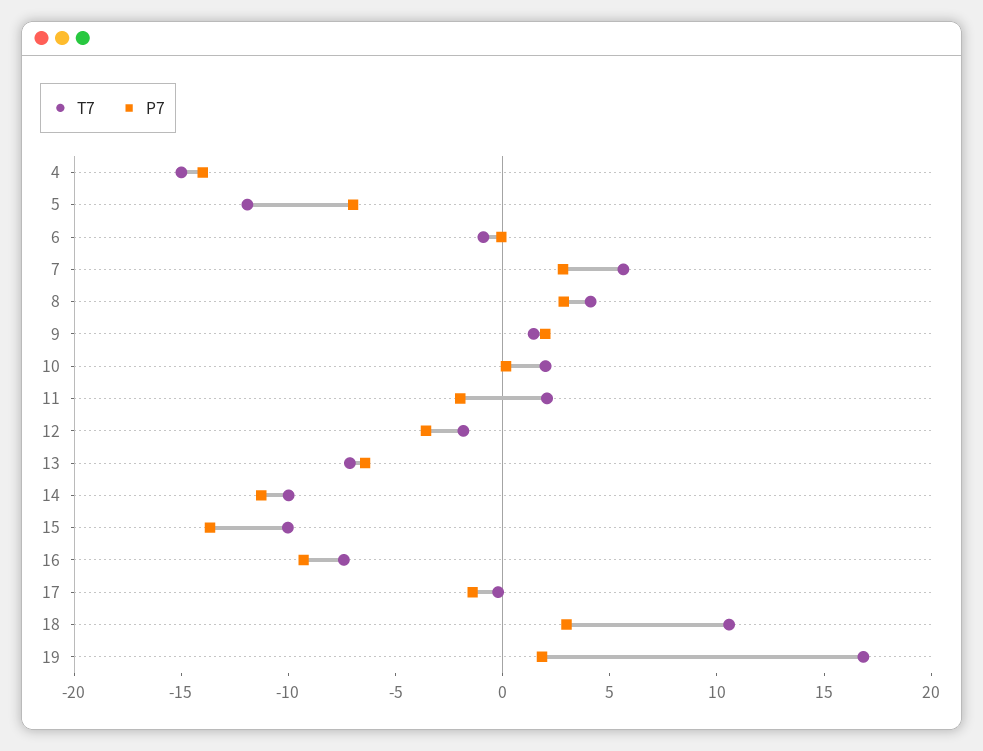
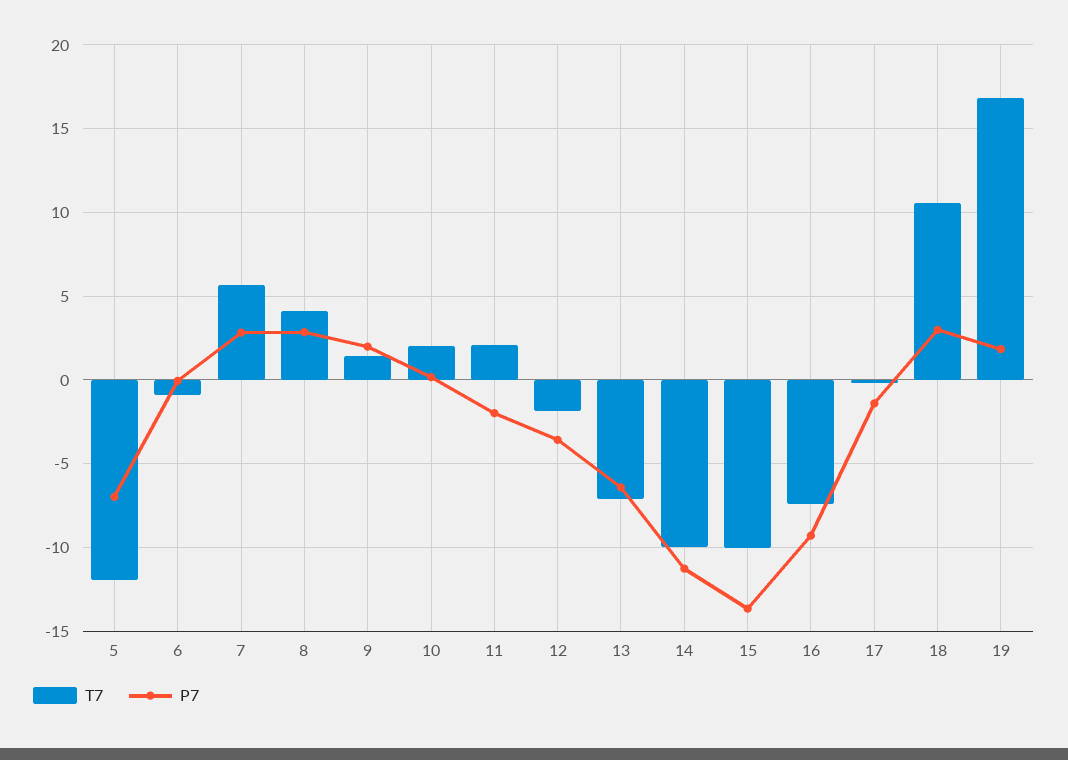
T7, 4: -15 -> none
P7, 4: -14 -> none

